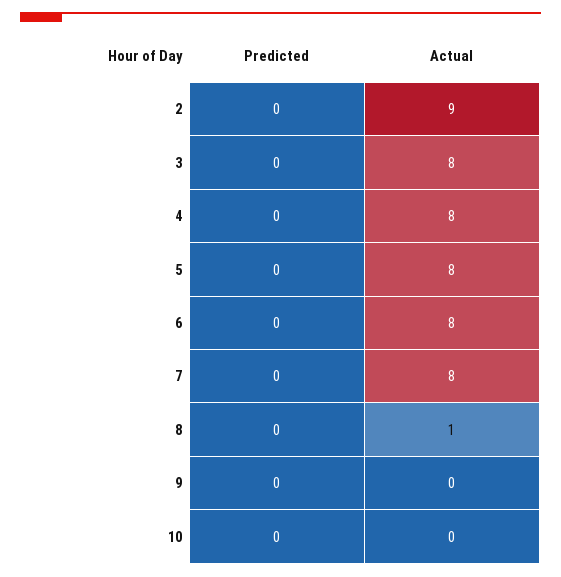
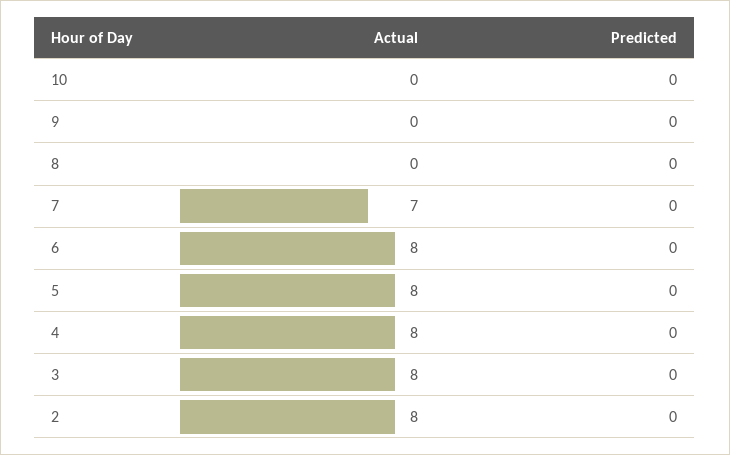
Actual, 2: 9 -> 8
Actual, 7: 8 -> 7
Actual, 8: 1 -> 0

